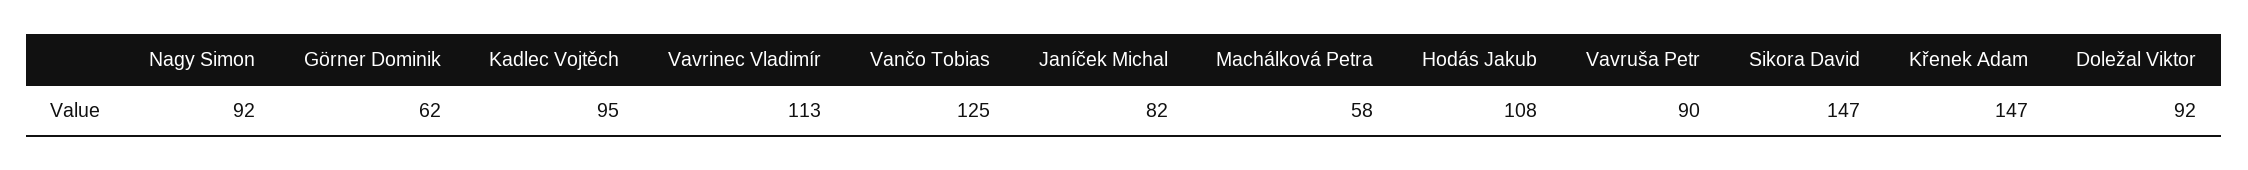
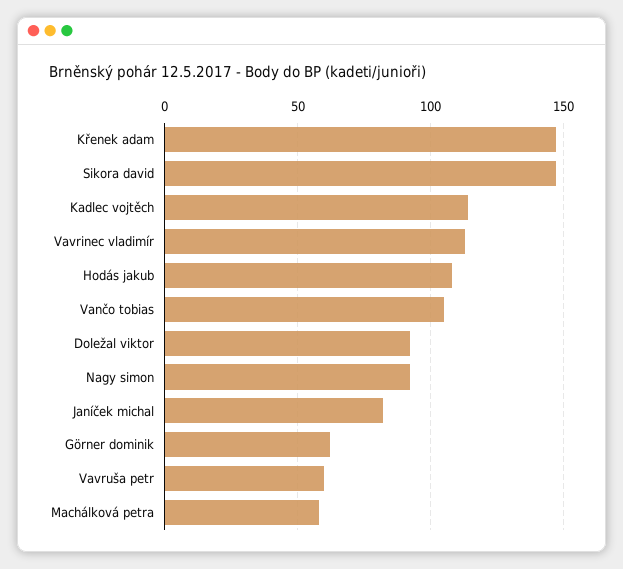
Kadlec Vojtěch: 95 -> 115
Vančo Tobias: 125 -> 105
Vavruša Petr: 90 -> 60

